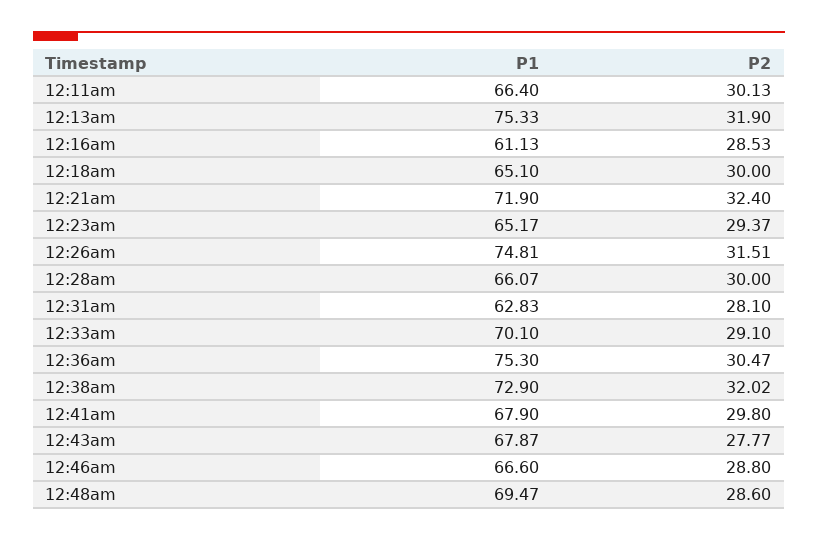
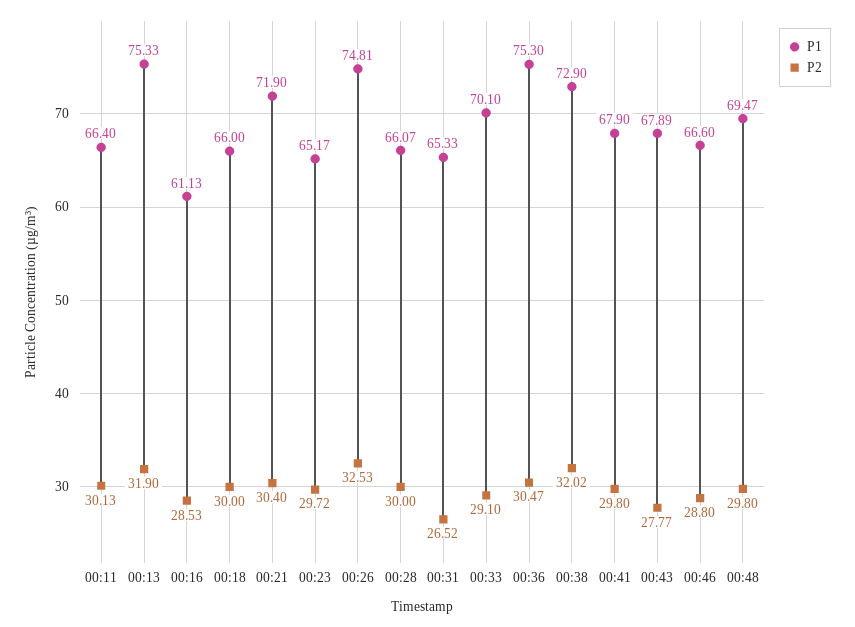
P1, 12:18am: 65.1 -> 66
P2, 12:21am: 32.4 -> 30.4
P2, 12:23am: 29.37 -> 29.72
P2, 12:26am: 31.51 -> 32.53
P1, 12:31am: 62.83 -> 65.33
P2, 12:31am: 28.1 -> 26.52
P1, 12:43am: 67.87 -> 67.89
P2, 12:48am: 28.6 -> 29.8

